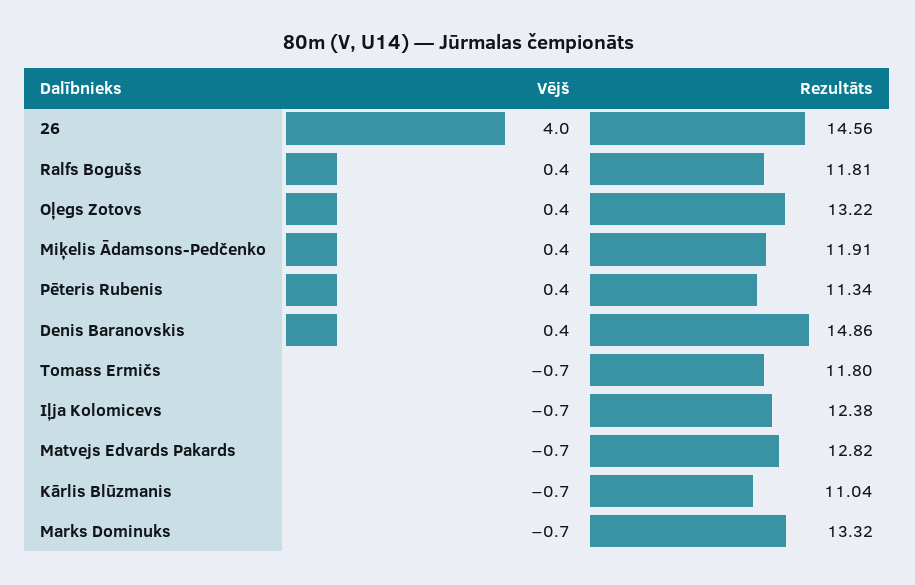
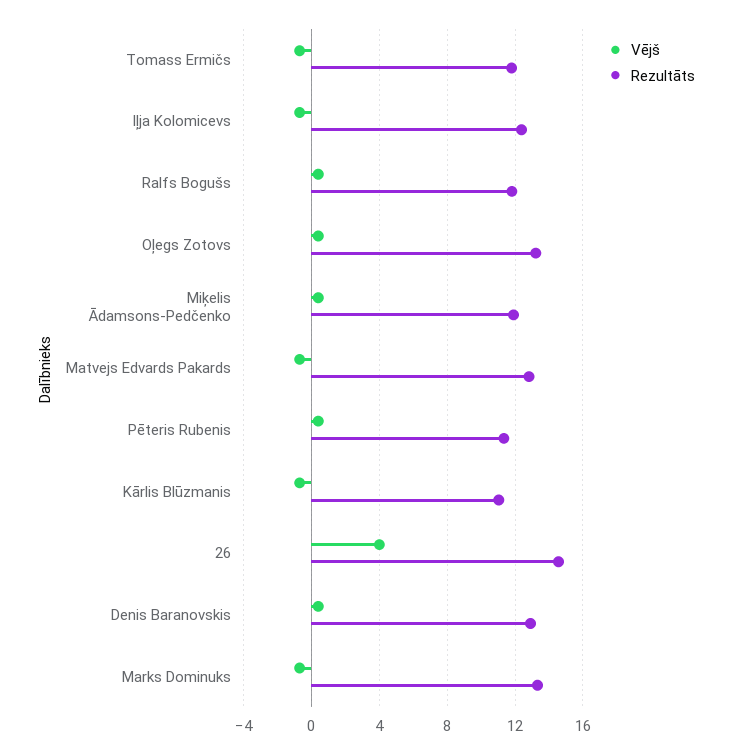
Rezultāts, Denis Baranovskis: 14.86 -> 13

